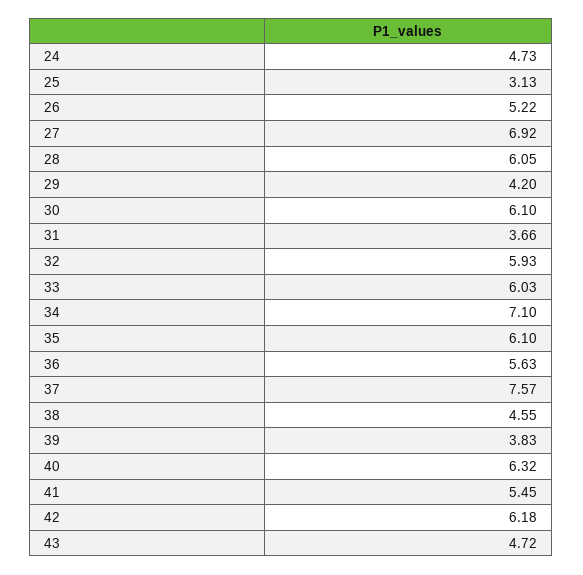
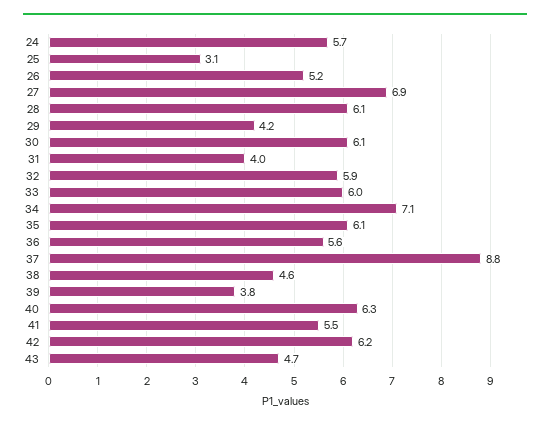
24: 4.73 -> 5.7
31: 3.66 -> 4
37: 7.57 -> 8.8

